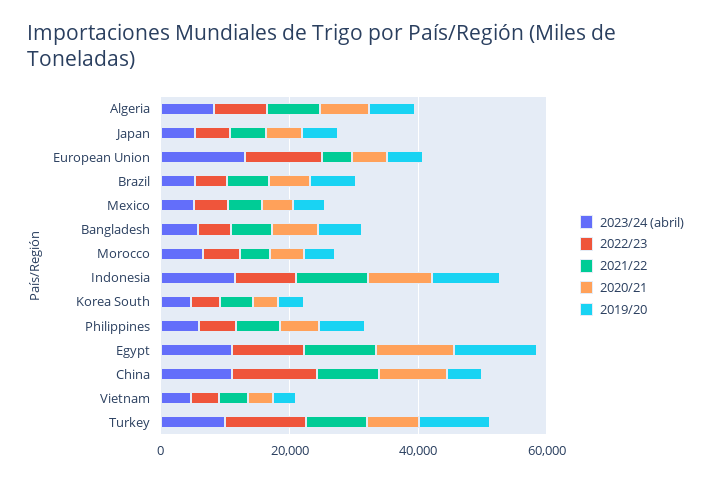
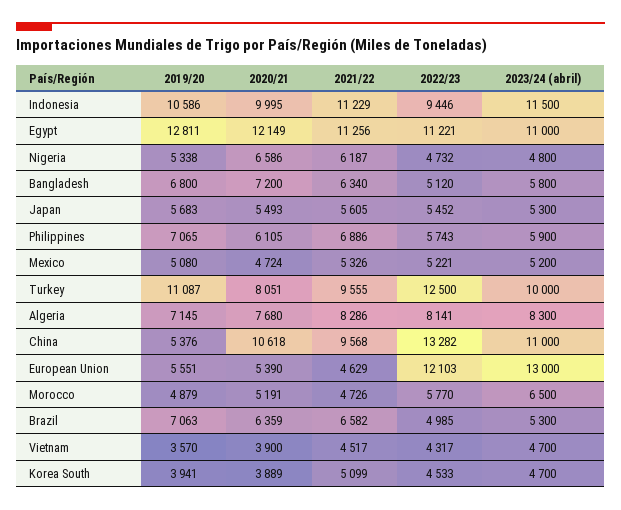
2019/20, Nigeria: none -> 5338
2020/21, Nigeria: none -> 6586
2021/22, Nigeria: none -> 6187
2022/23, Nigeria: none -> 4732
2023/24 (abril), Nigeria: none -> 4800

